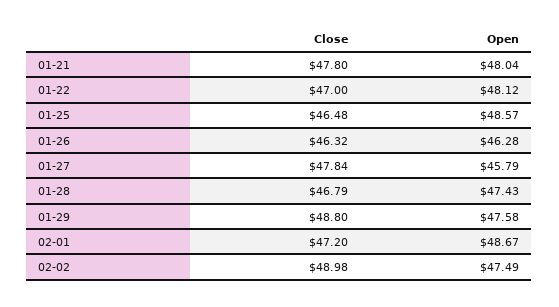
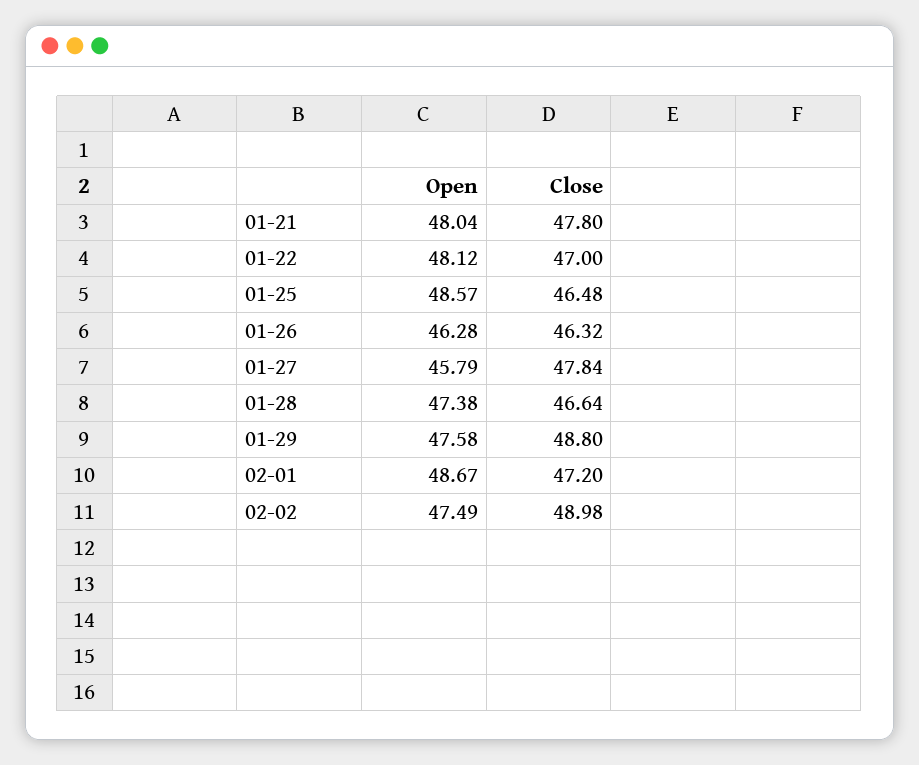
Close, 01-28: 46.79 -> 46.64
Open, 01-28: 47.43 -> 47.38

